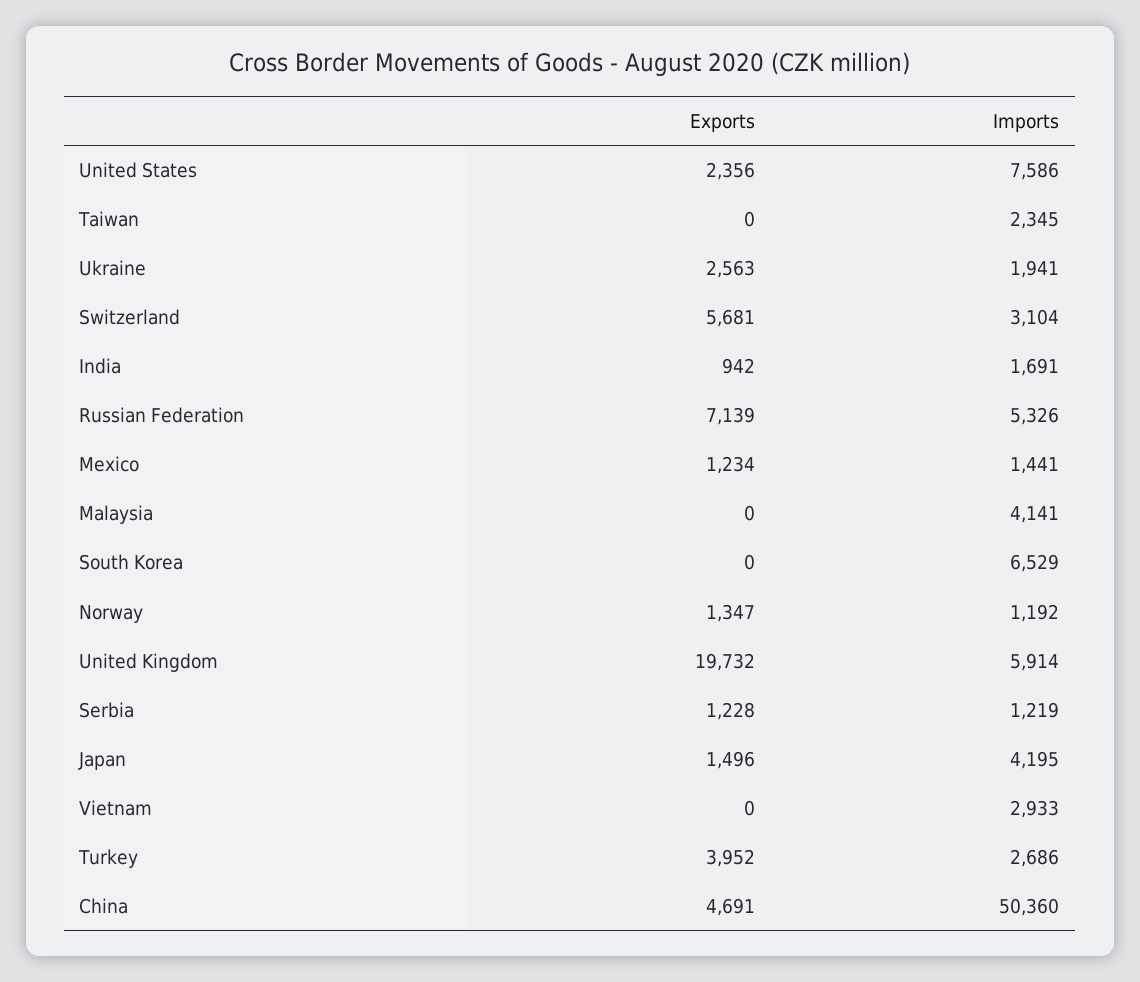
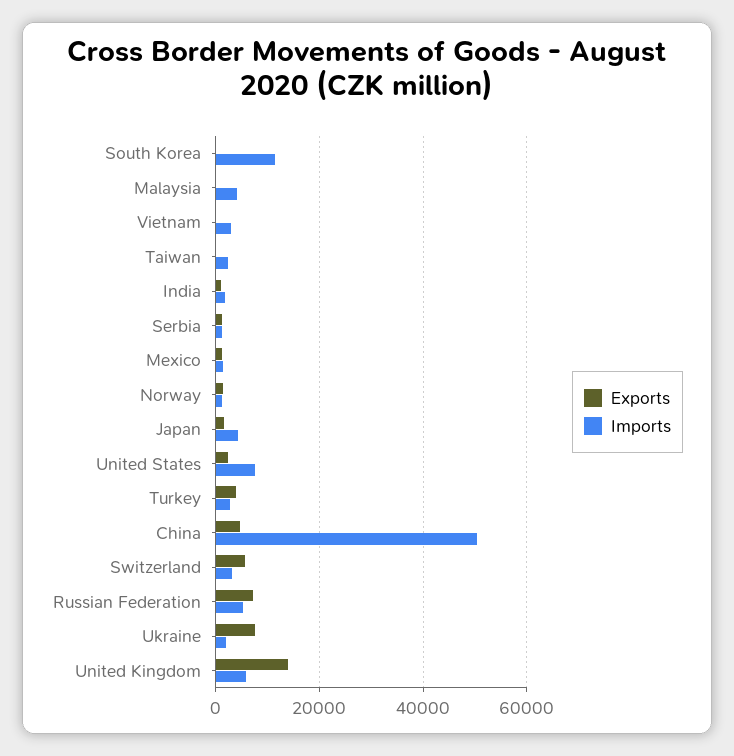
Exports, Ukraine: 2563 -> 8000
Imports, South Korea: 6529 -> 12000
Exports, United Kingdom: 19732 -> 14000

